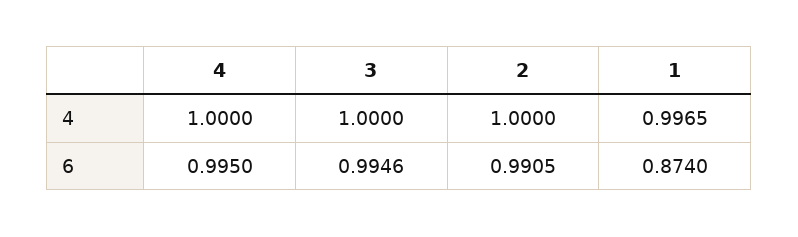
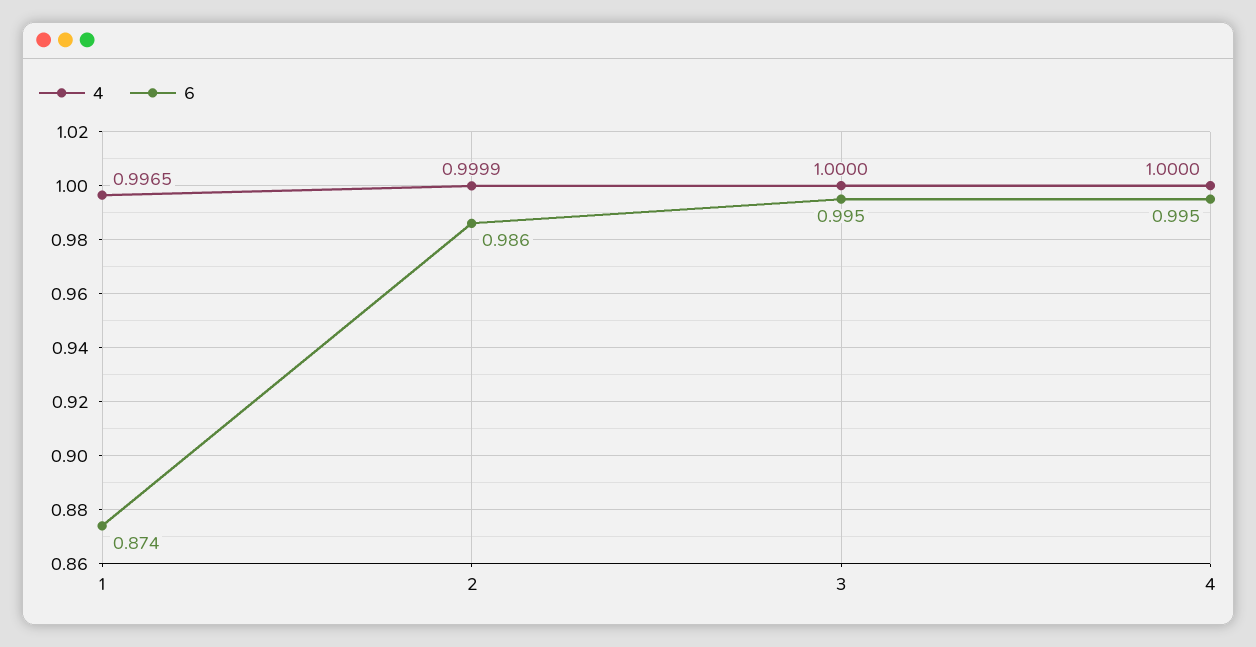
4, 2: 1 -> 0.9999
6, 2: 0.9905 -> 0.986

